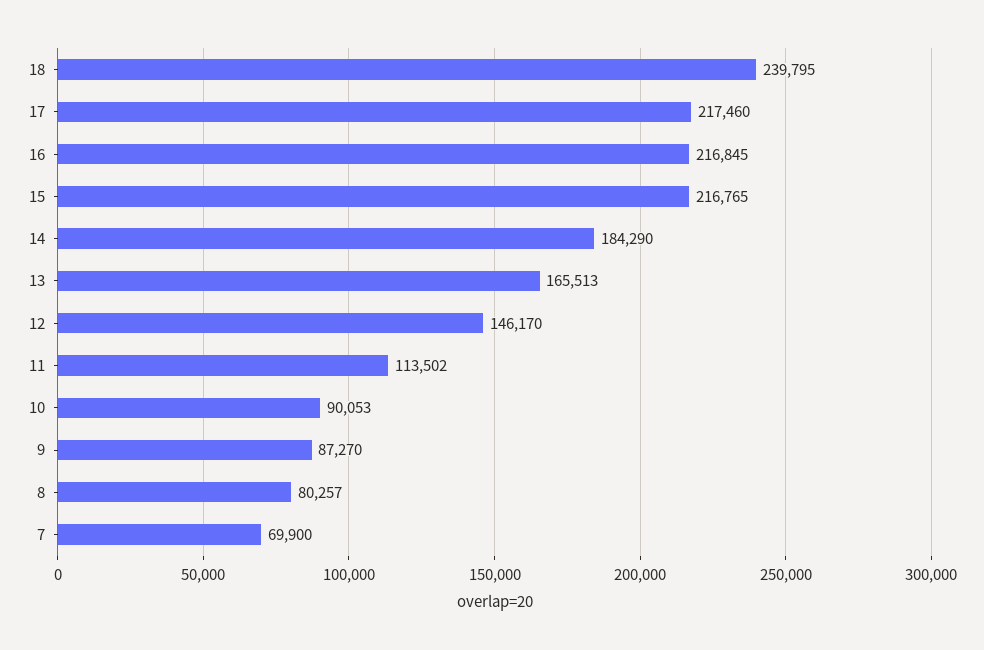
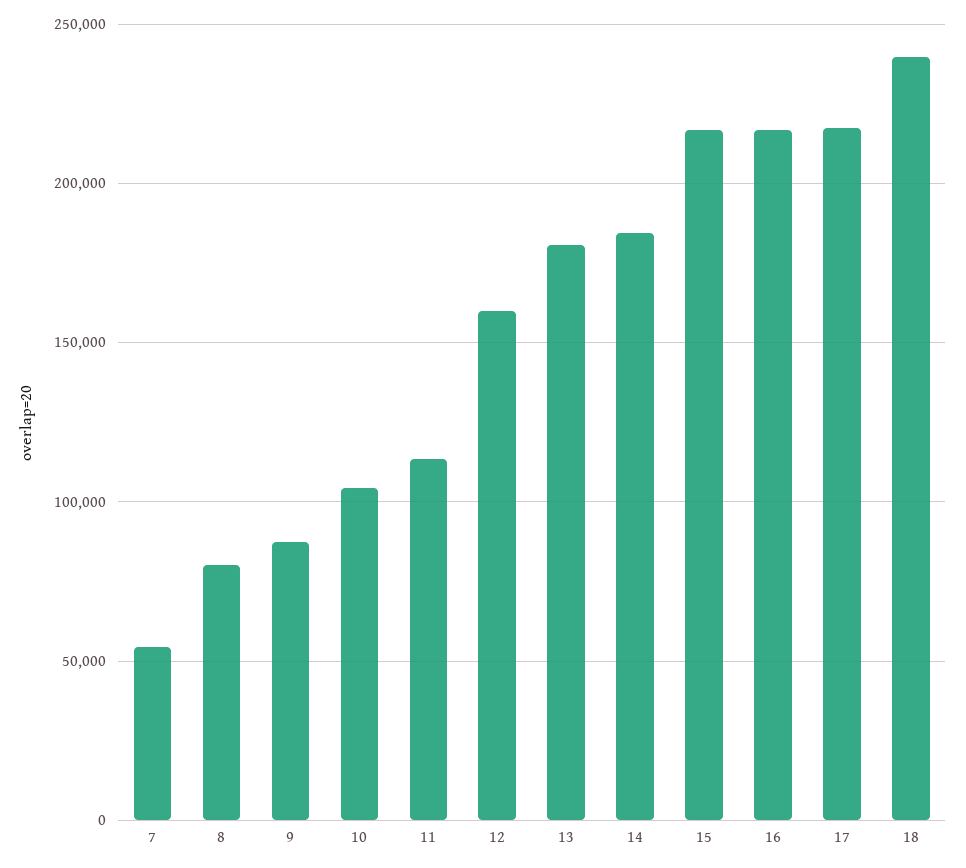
13: 165513 -> 180000
12: 146170 -> 160000
10: 90053 -> 105000
7: 69900 -> 55000

